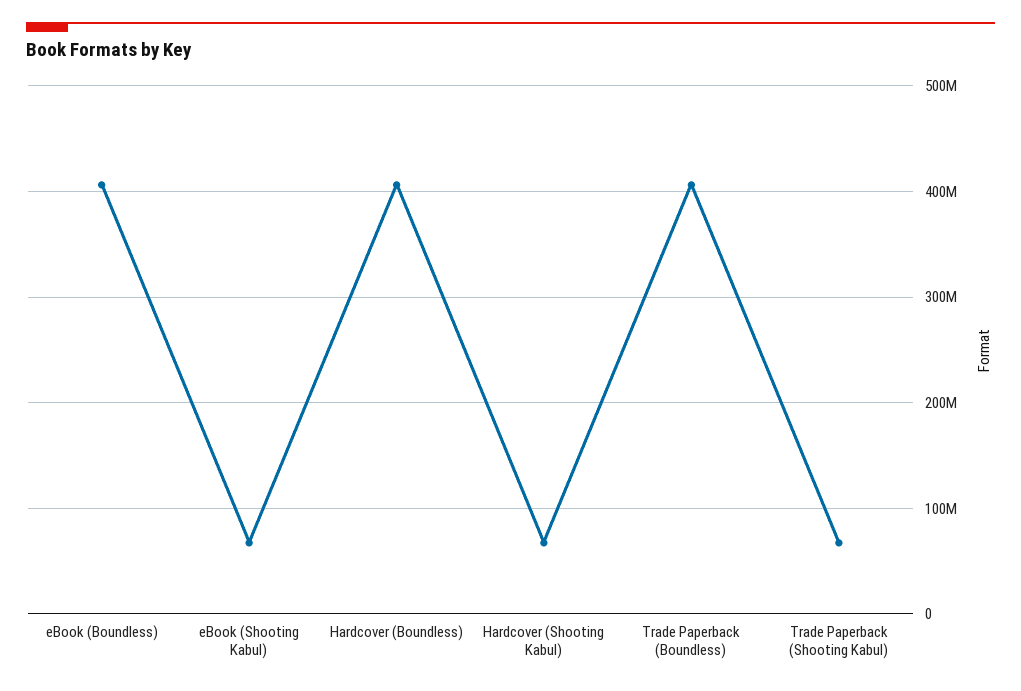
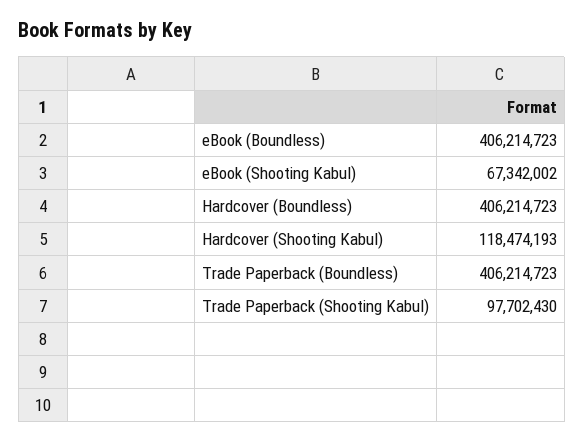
Hardcover (Shooting Kabul): 70000000 -> 118474193
Trade Paperback (Shooting Kabul): 70000000 -> 97702430

